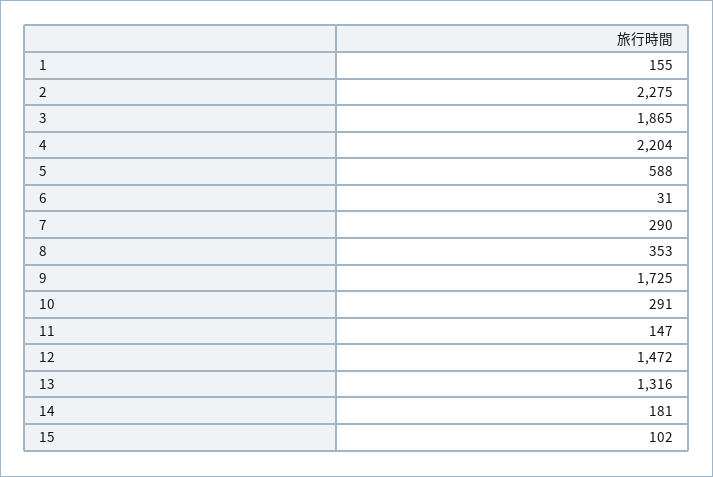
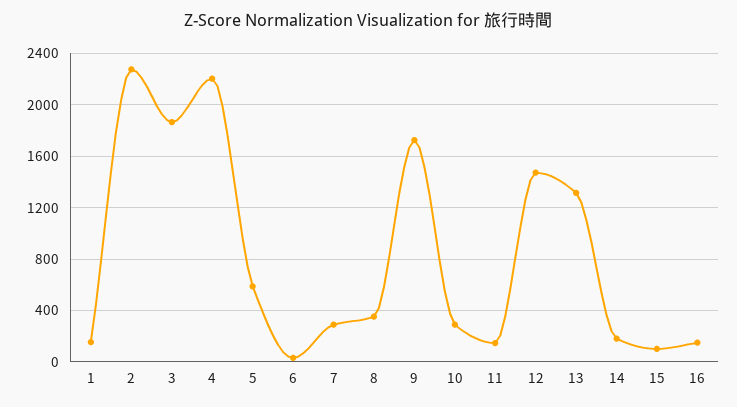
16: none -> 150

